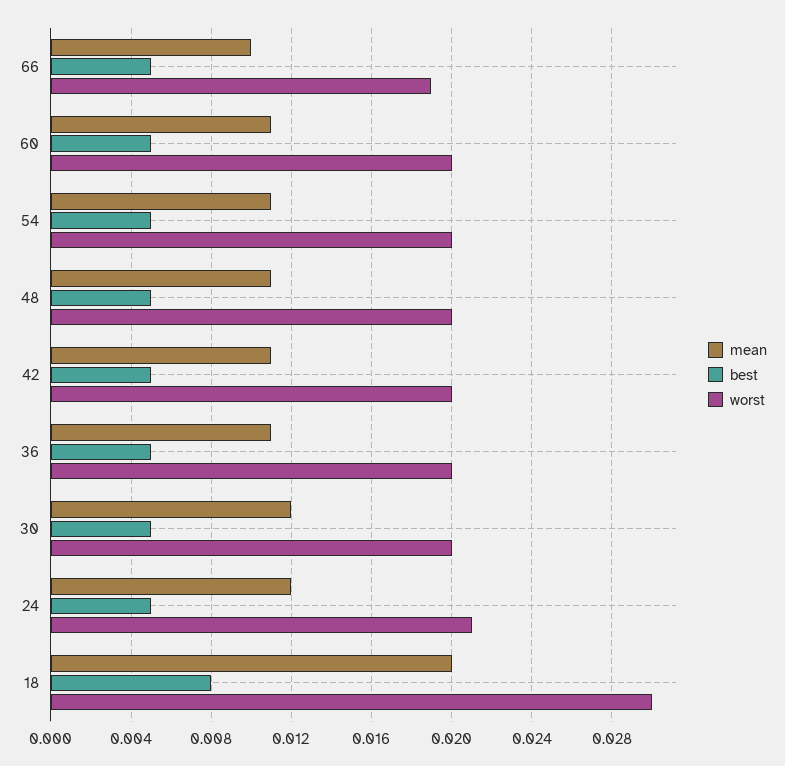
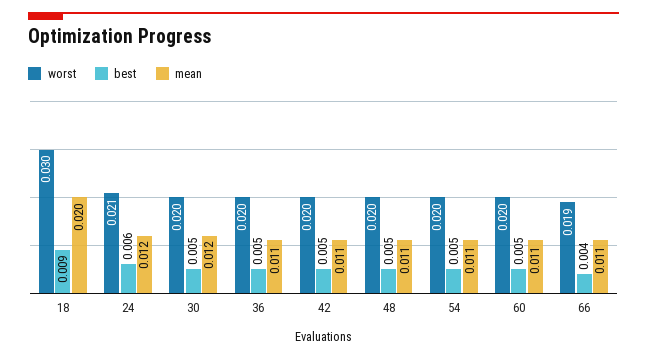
mean, 66: 0.01 -> 0.011
best, 66: 0.005 -> 0.004
best, 24: 0.005 -> 0.006
best, 18: 0.008 -> 0.009

